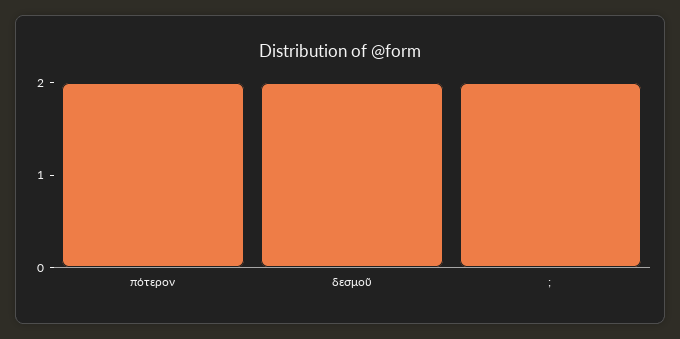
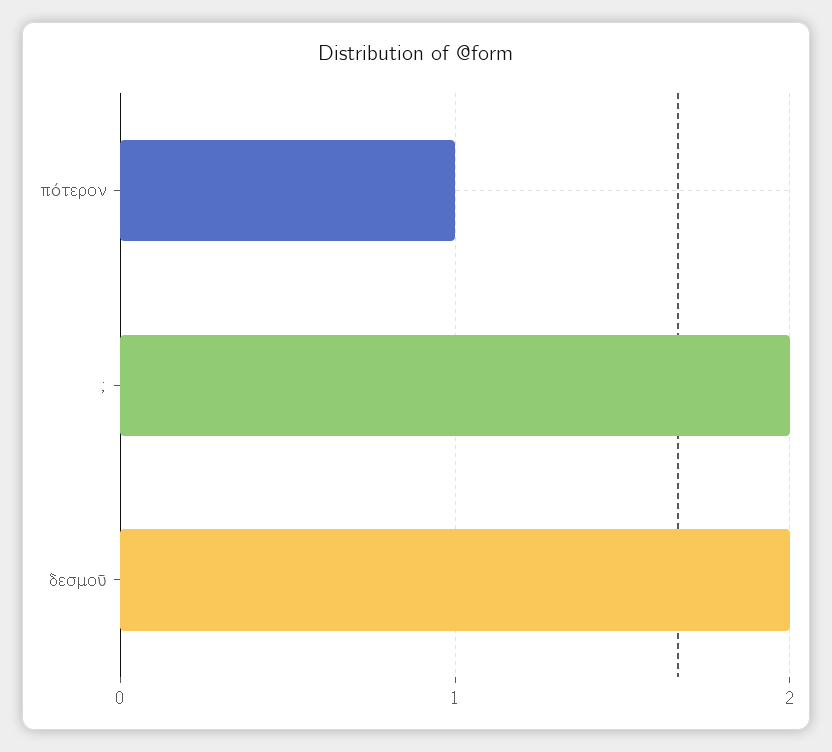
πότερον: 2 -> 1

